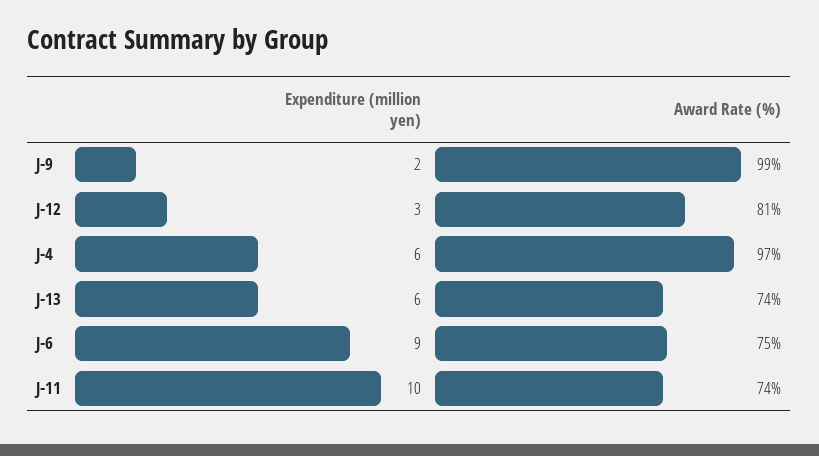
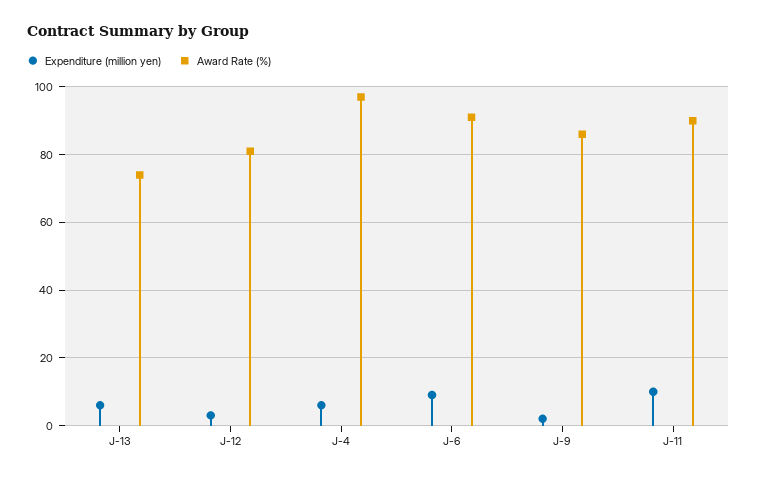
Award Rate (%), J-9: 99 -> 85
Award Rate (%), J-6: 75 -> 90
Award Rate (%), J-11: 74 -> 90

